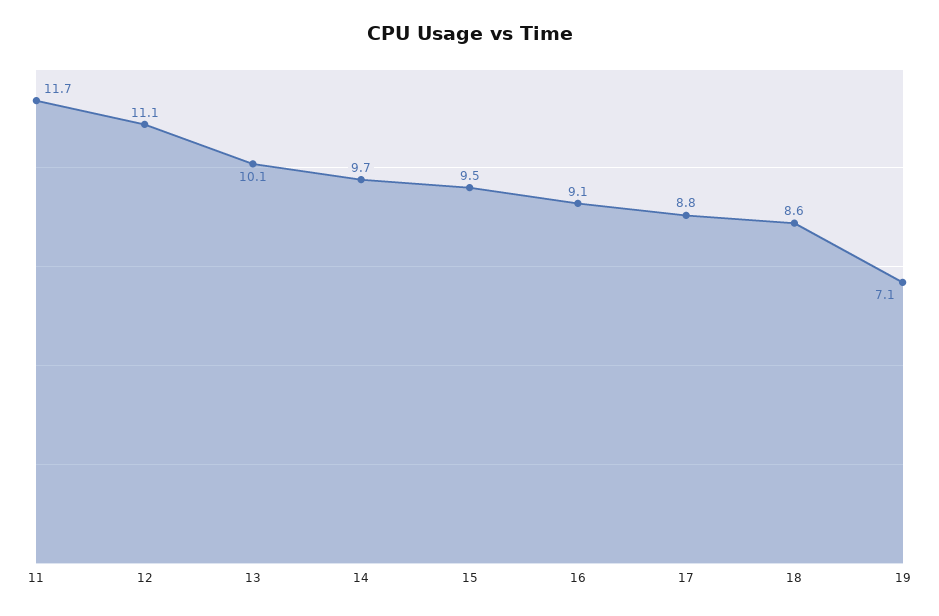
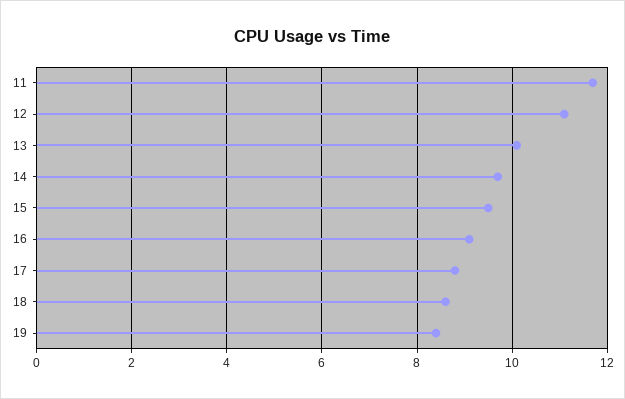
19: 7.1 -> 8.5

